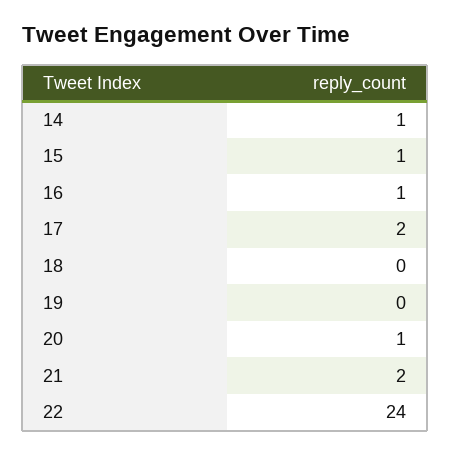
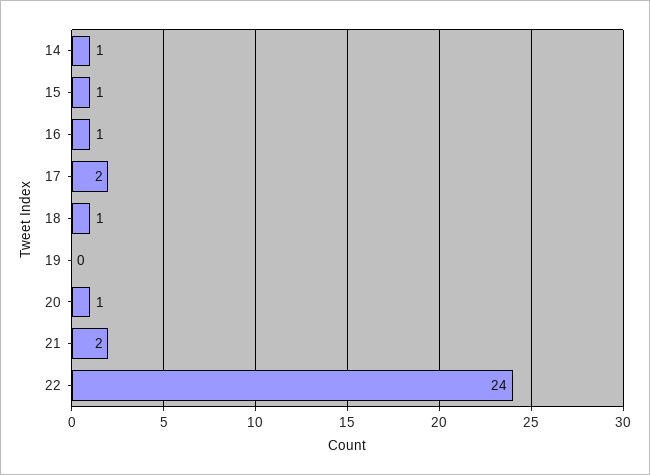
18: 0 -> 1

